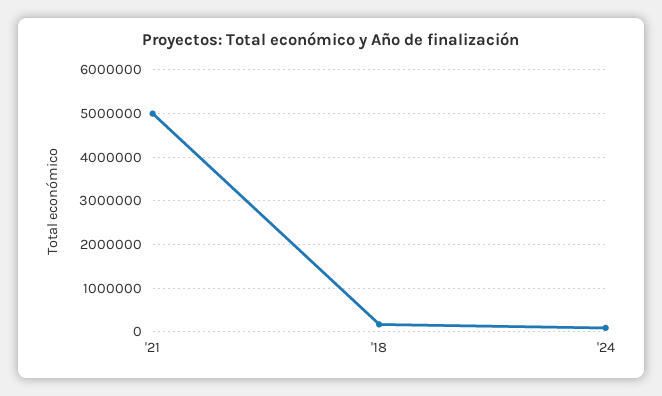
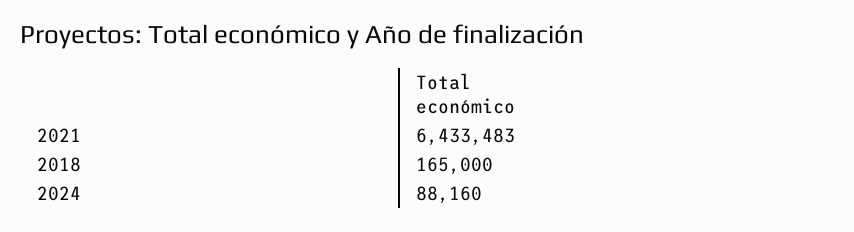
'21: 5000000 -> 6433483

